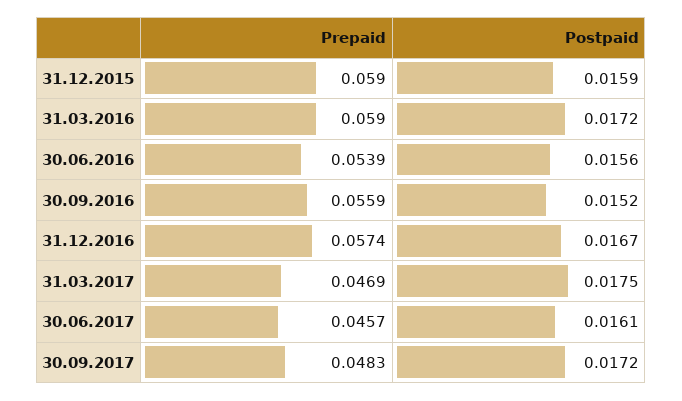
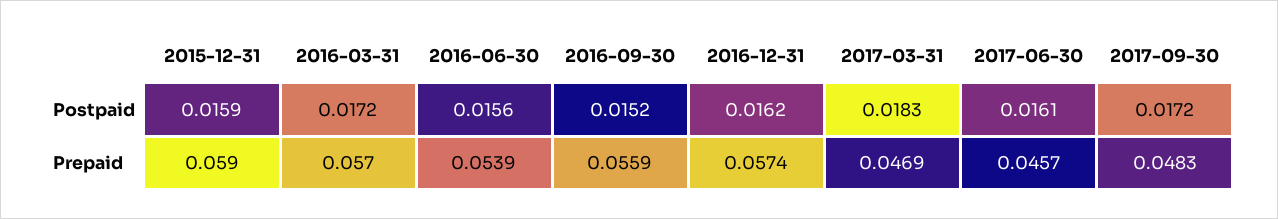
Prepaid, 31.03.2016: 0.059 -> 0.057
Postpaid, 31.12.2016: 0.0167 -> 0.0162
Postpaid, 31.03.2017: 0.0175 -> 0.0183

